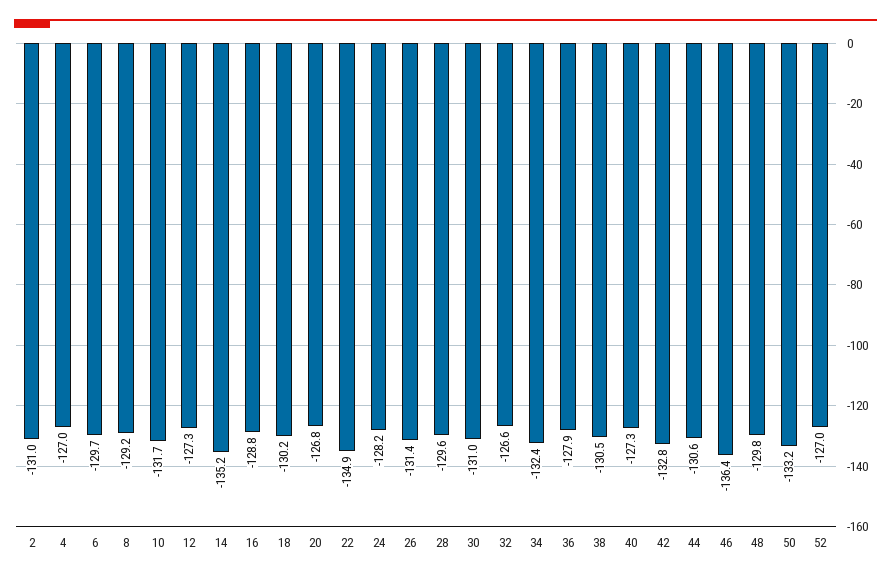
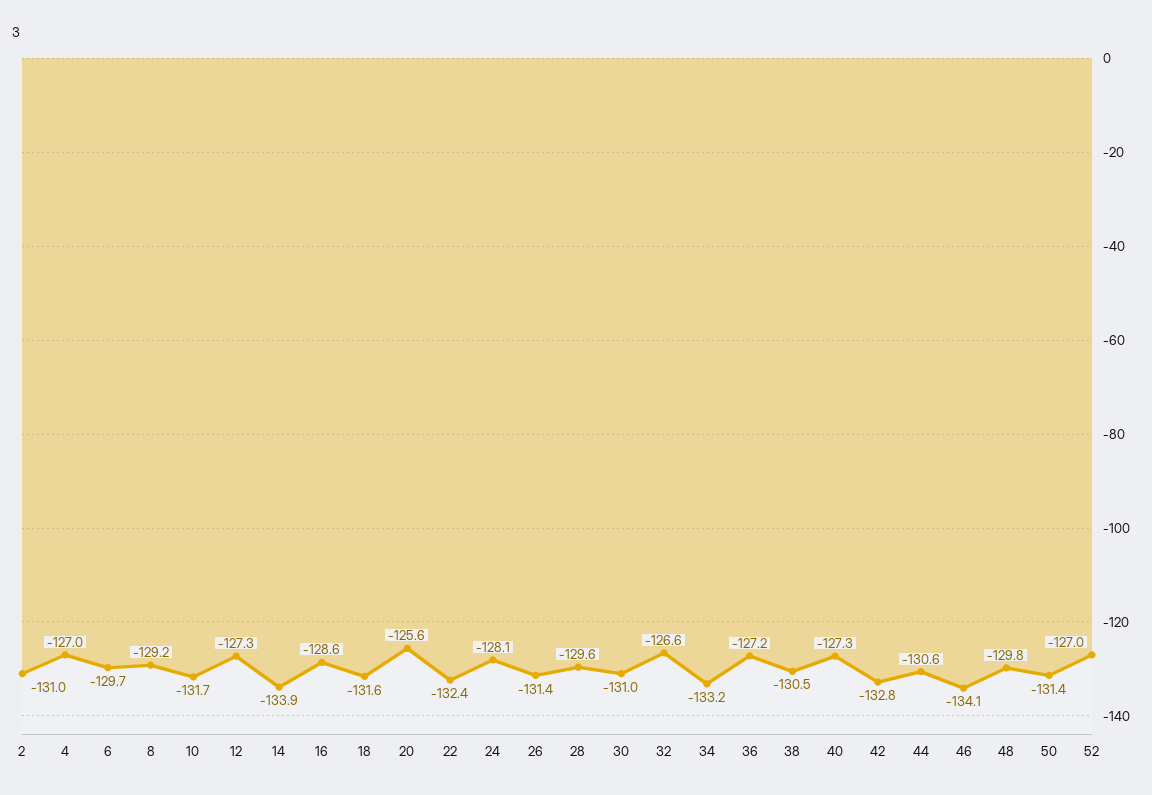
14: -135.2 -> -133.9
16: -128.8 -> -128.6
18: -130.2 -> -131.6
20: -126.8 -> -125.6
22: -134.9 -> -132.4
24: -128.2 -> -128.1
34: -132.4 -> -133.2
36: -127.9 -> -127.2
46: -136.4 -> -134.1
50: -133.2 -> -131.4

